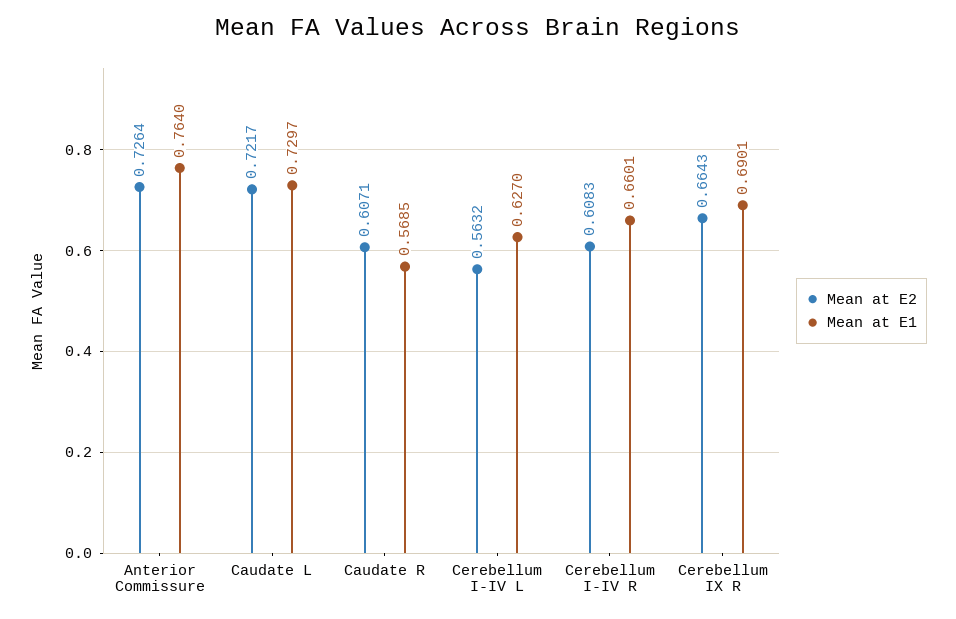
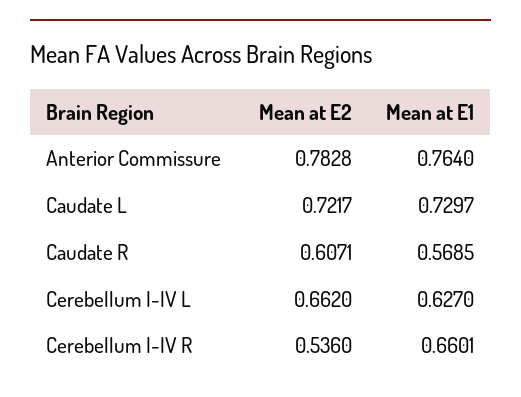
Mean at E2, Anterior Commissure: 0.7264 -> 0.7828
Mean at E2, Cerebellum I-IV L: 0.5632 -> 0.662
Mean at E2, Cerebellum I-IV R: 0.6083 -> 0.536
Mean at E2, Cerebellum IX R: 0.6643 -> none
Mean at E1, Cerebellum IX R: 0.6901 -> none

